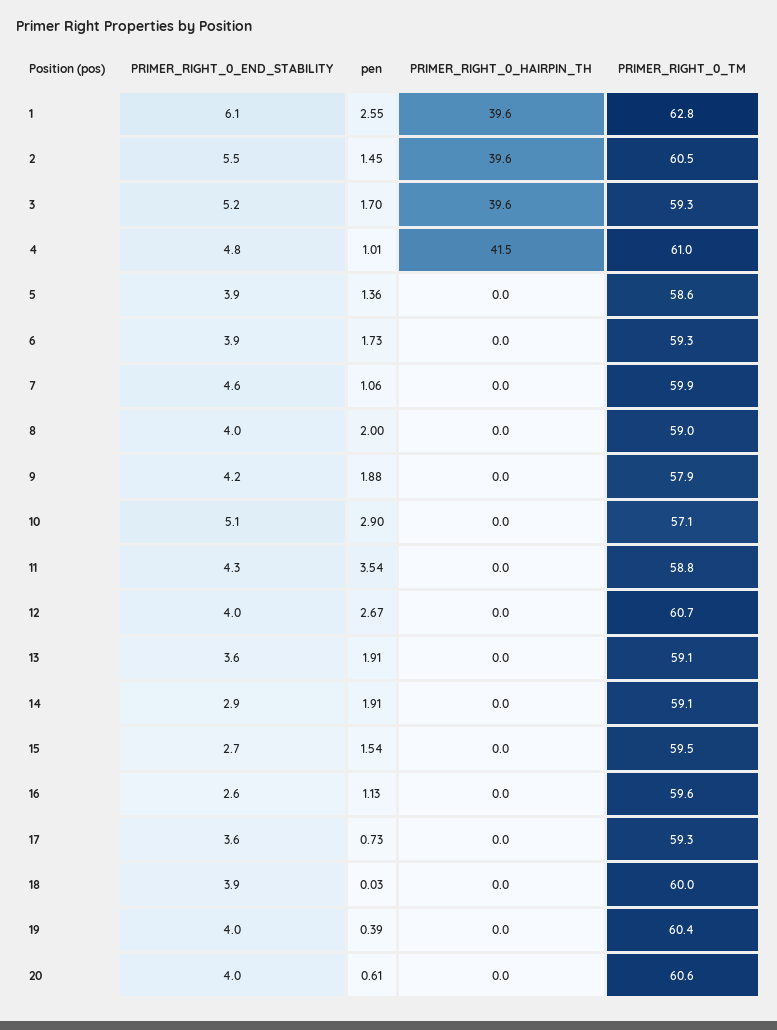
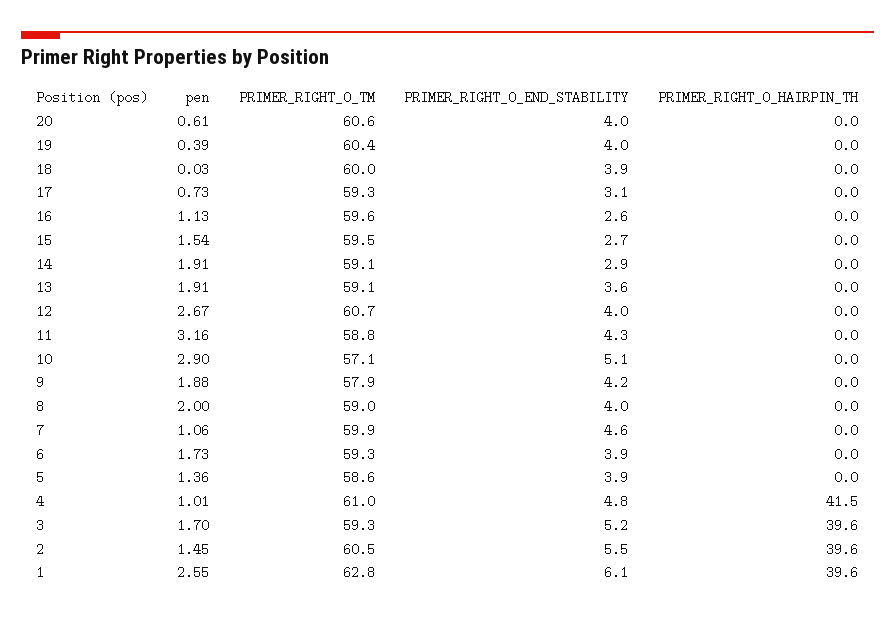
pen, 11: 3.54 -> 3.16
PRIMER_RIGHT_0_END_STABILITY, 17: 3.6 -> 3.1

